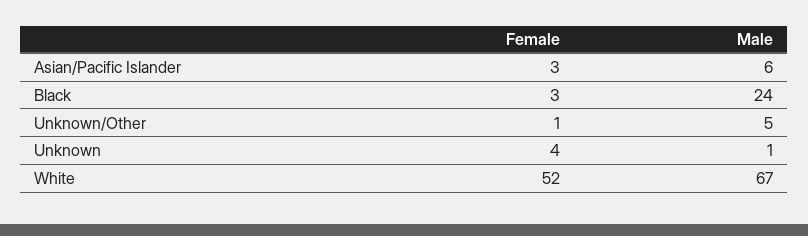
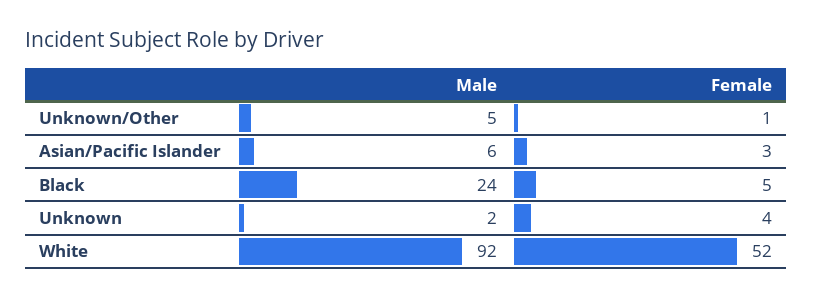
Female, Black: 3 -> 5
Male, Unknown: 1 -> 2
Male, White: 67 -> 92

